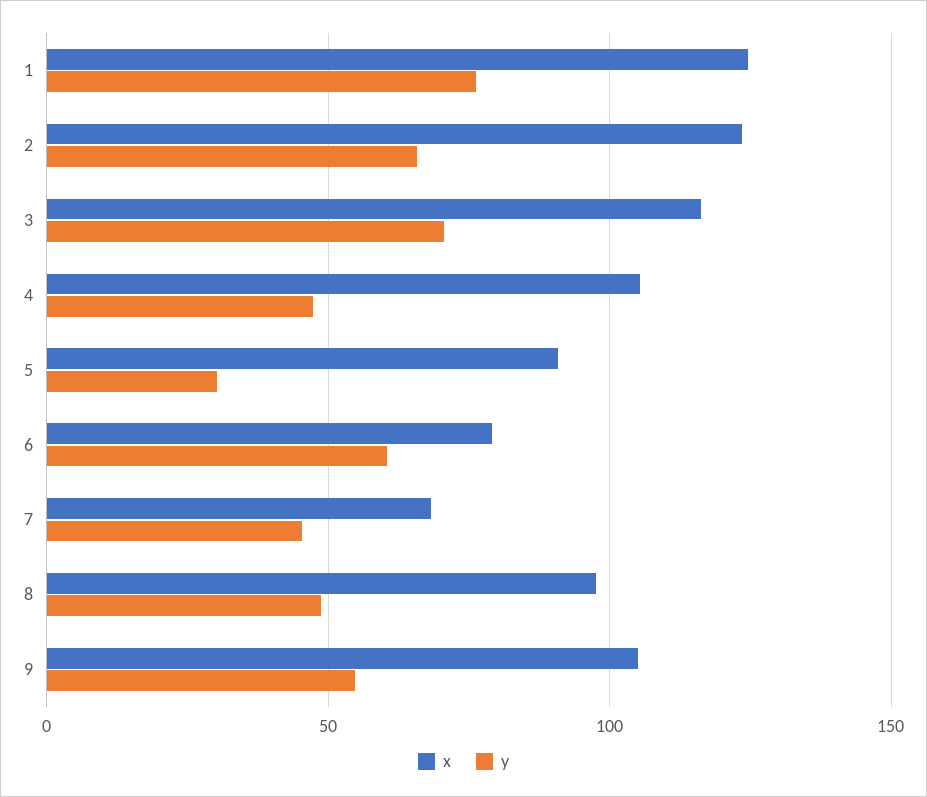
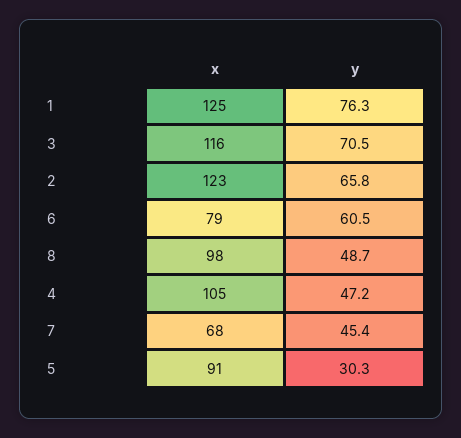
x, 9: 105 -> none
y, 9: 55 -> none

